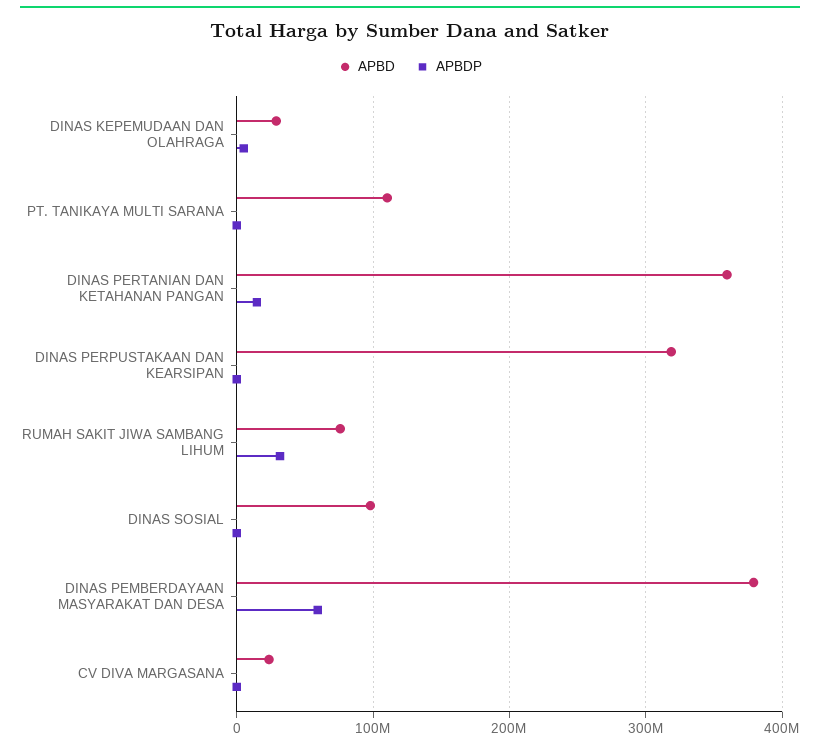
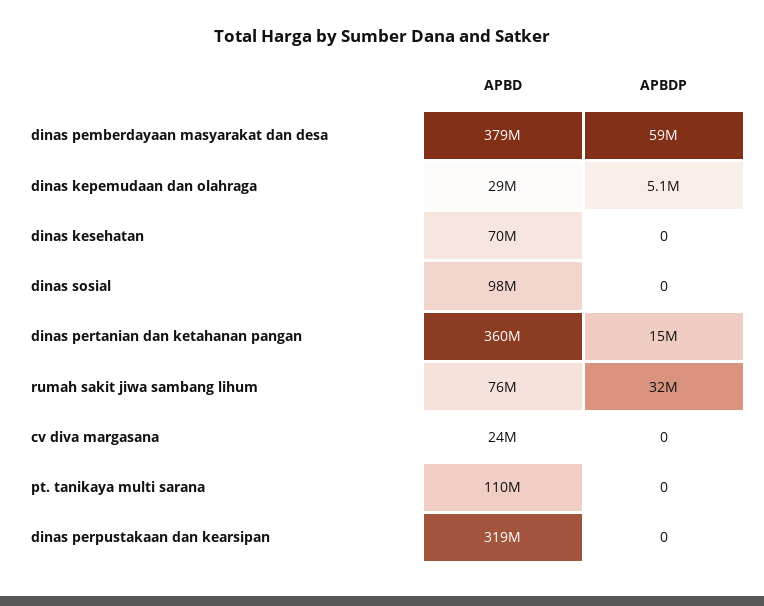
APBD, dinas kesehatan: none -> 70000000
APBDP, dinas kesehatan: none -> 0

